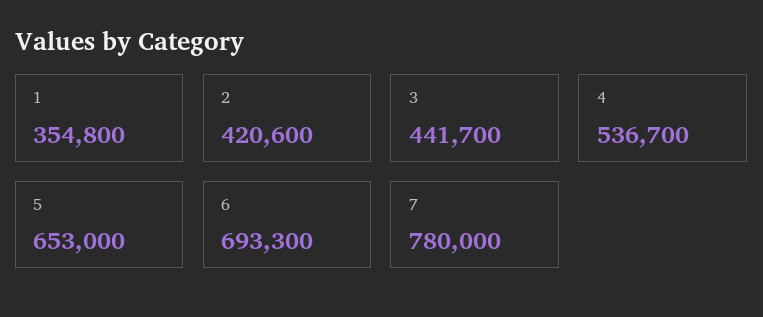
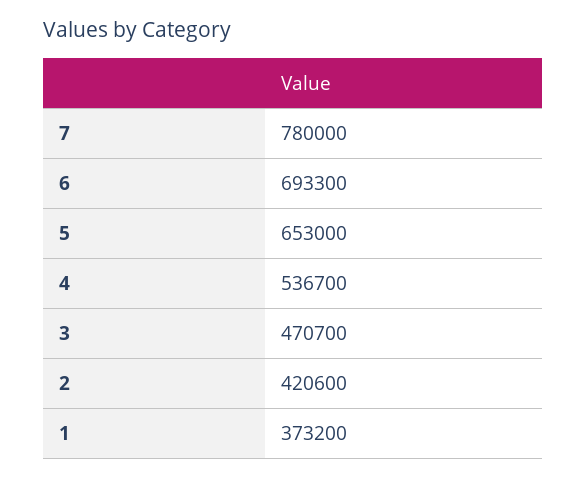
1: 354800 -> 373200
3: 441700 -> 470700

